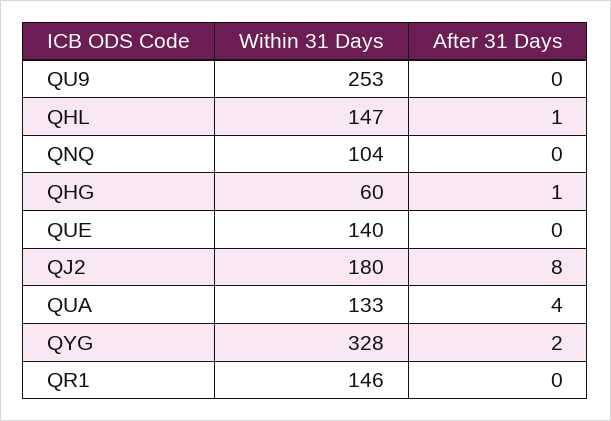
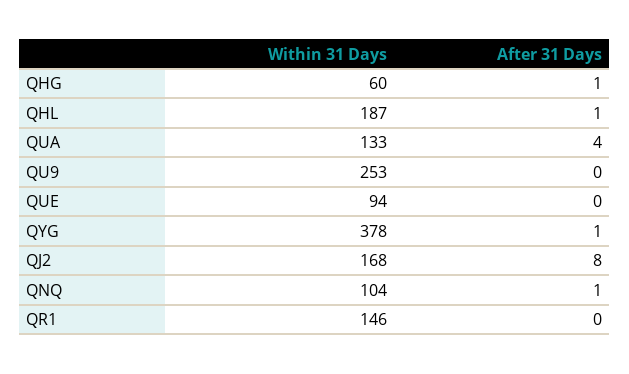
Within 31 Days, QHL: 147 -> 187
After 31 Days, QNQ: 0 -> 1
Within 31 Days, QUE: 140 -> 94
Within 31 Days, QJ2: 180 -> 168
Within 31 Days, QYG: 328 -> 378
After 31 Days, QYG: 2 -> 1

